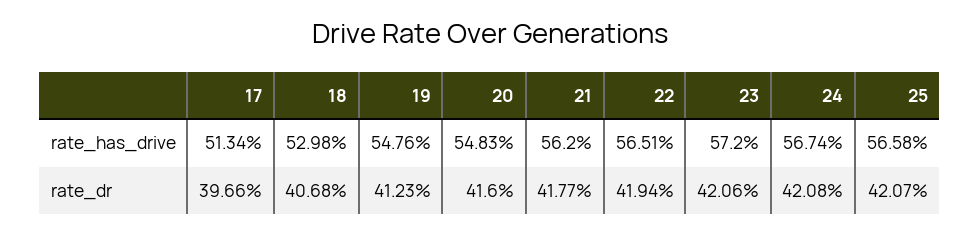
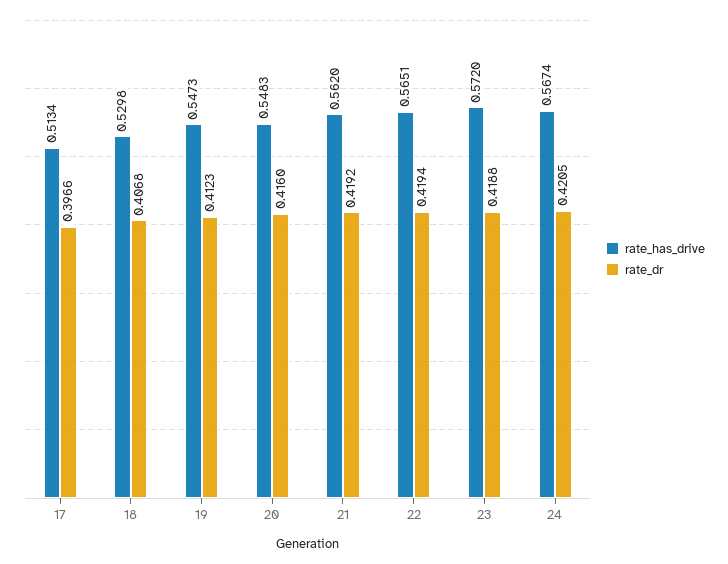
rate_has_drive, 19: 0.5476 -> 0.5473
rate_has_drive, 25: 0.5658 -> none
rate_dr, 21: 0.4177 -> 0.4192
rate_dr, 23: 0.4206 -> 0.4188
rate_dr, 24: 0.4208 -> 0.4205
rate_dr, 25: 0.4207 -> none

